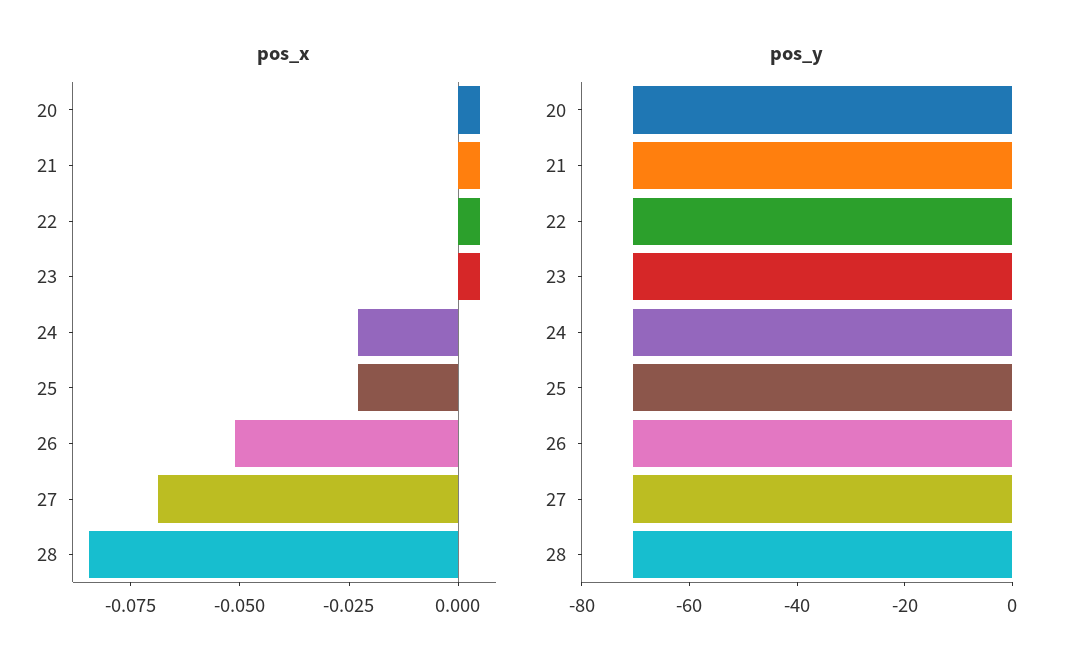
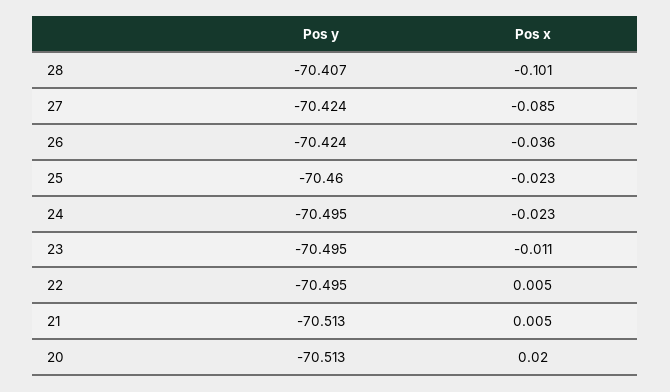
pos_x, 20: 0.005 -> 0.02
pos_x, 23: 0.005 -> -0.011
pos_x, 26: -0.05 -> -0.036
pos_x, 27: -0.07 -> -0.085
pos_x, 28: -0.085 -> -0.101

